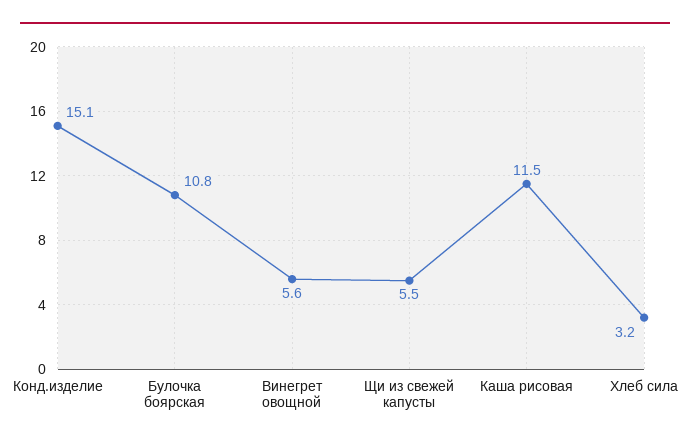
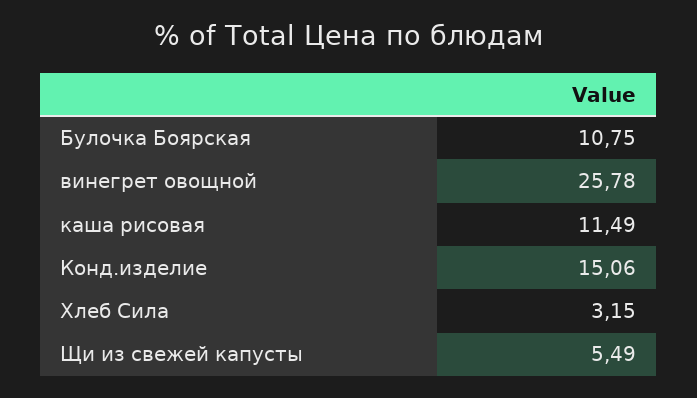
Винегрет овощной: 5.6 -> 25.78

